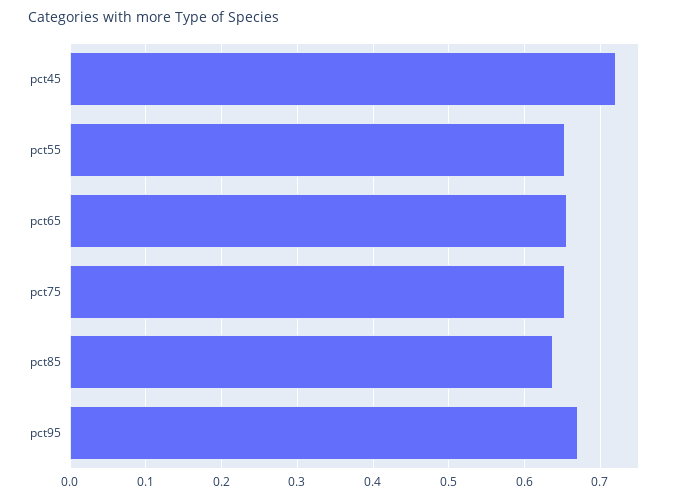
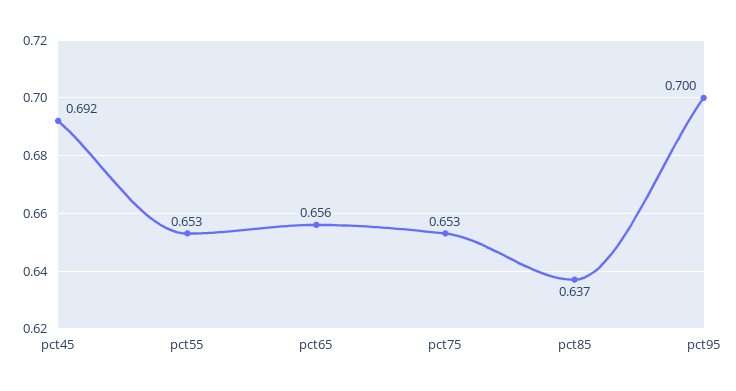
pct45: 0.72 -> 0.692
pct95: 0.67 -> 0.7

